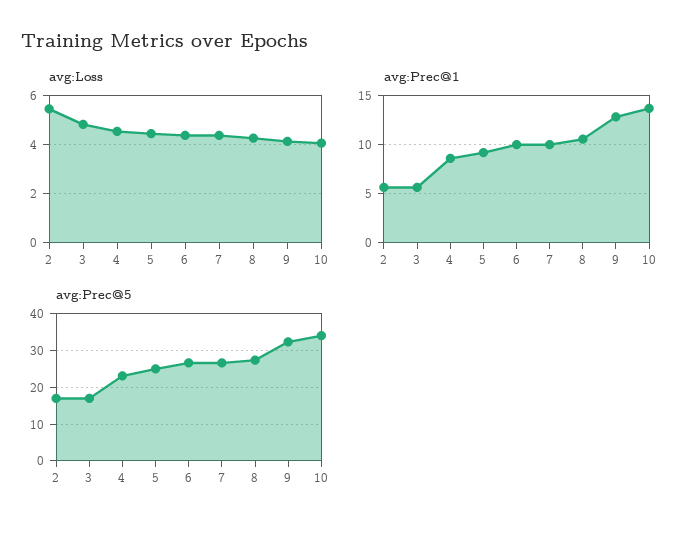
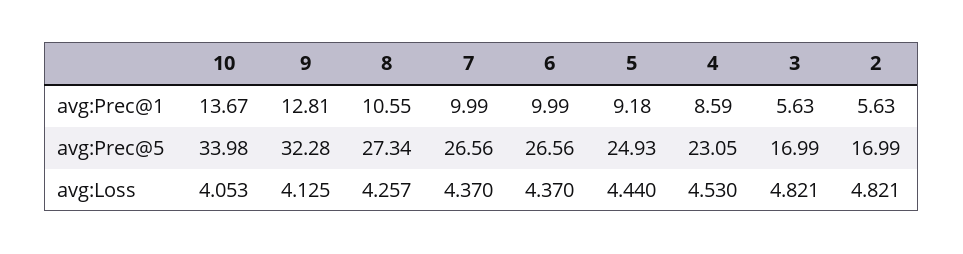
avg:Loss, 2: 5.5 -> 4.821

